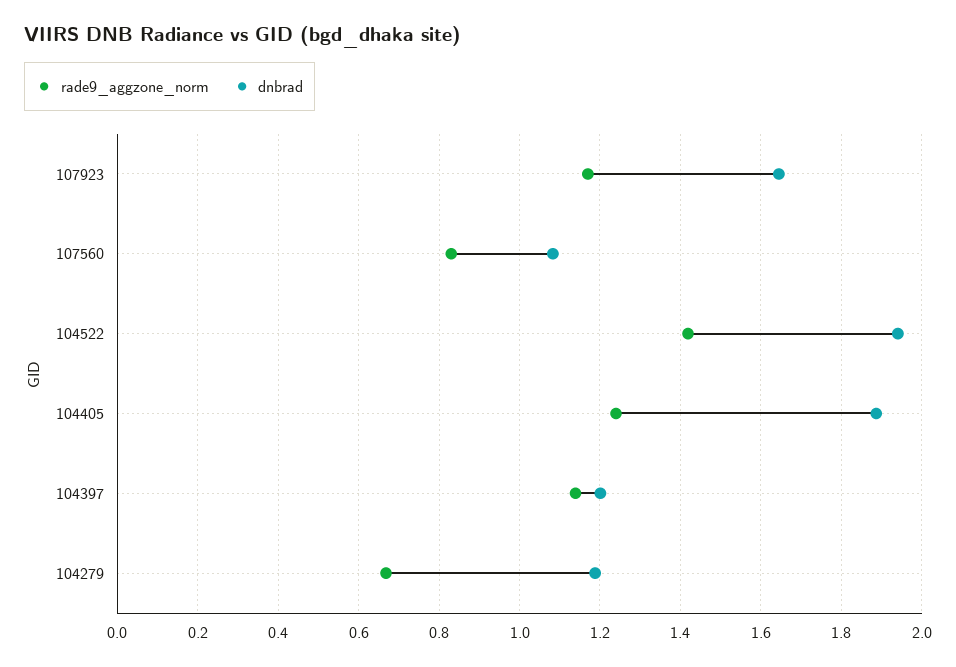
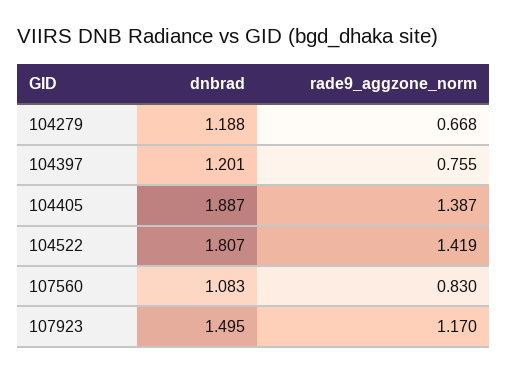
dnbrad, 107923: 1.64 -> 1.495
dnbrad, 104522: 1.94 -> 1.807
rade9_aggzone_norm, 104405: 1.24 -> 1.387
rade9_aggzone_norm, 104397: 1.14 -> 0.755

